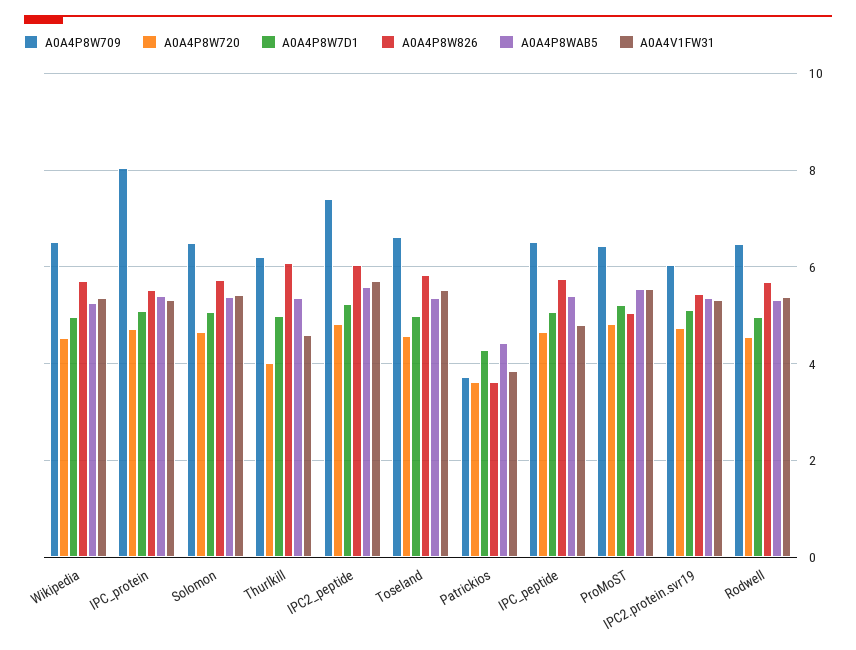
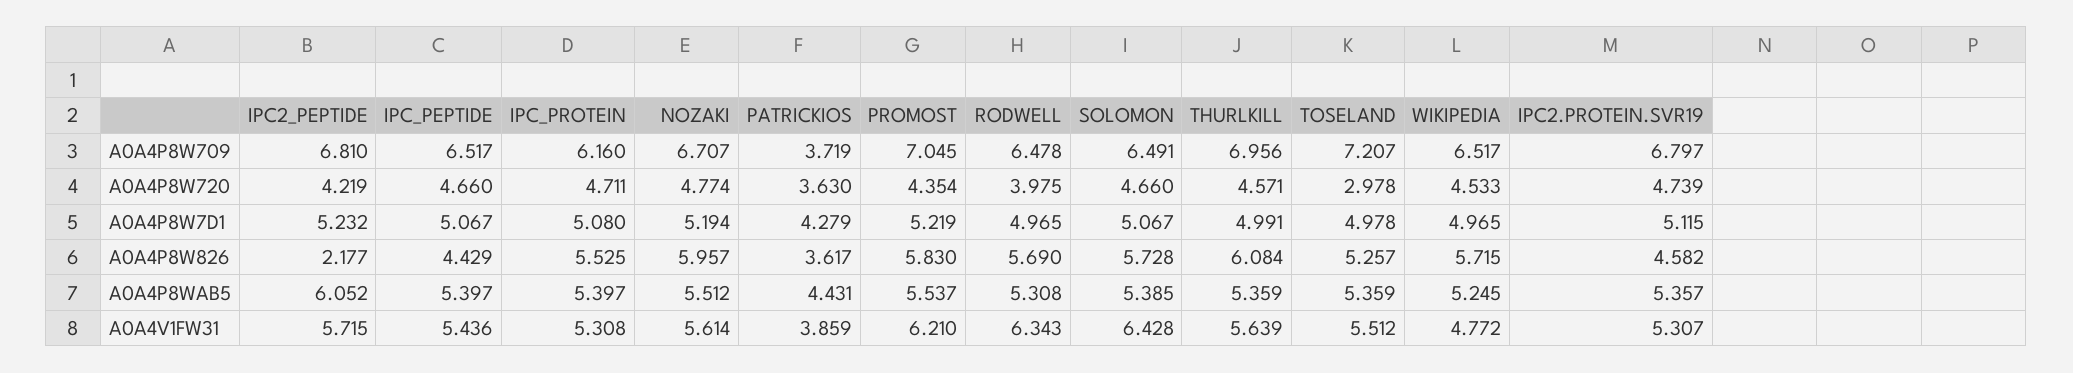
A0A4V1FW31, Wikipedia: 5.4 -> 4.772
A0A4P8W709, IPC_protein: 8 -> 6.16
A0A4V1FW31, Solomon: 5.4 -> 6.428
A0A4P8W709, Thurlkill: 6.2 -> 6.956
A0A4P8W720, Thurlkill: 4 -> 4.571
A0A4V1FW31, Thurlkill: 4.6 -> 5.639
A0A4P8W709, IPC2_peptide: 7.4 -> 6.81
A0A4P8W720, IPC2_peptide: 4.8 -> 4.219
A0A4P8W826, IPC2_peptide: 6 -> 2.177
A0A4P8WAB5, IPC2_peptide: 5.6 -> 6.052
A0A4P8W709, Toseland: 6.6 -> 7.207
A0A4P8W720, Toseland: 4.6 -> 2.978
A0A4P8W826, Toseland: 5.8 -> 5.257
A0A4P8W826, IPC_peptide: 5.8 -> 4.429
A0A4V1FW31, IPC_peptide: 4.8 -> 5.436
A0A4P8W709, ProMoST: 6.4 -> 7.045
A0A4P8W720, ProMoST: 4.8 -> 4.354
A0A4P8W826, ProMoST: 5 -> 5.83
A0A4V1FW31, ProMoST: 5.6 -> 6.21
A0A4P8W709, IPC2.protein.svr19: 6 -> 6.797
A0A4P8W826, IPC2.protein.svr19: 5.4 -> 4.582
A0A4P8W720, Rodwell: 4.6 -> 3.975
A0A4V1FW31, Rodwell: 5.4 -> 6.343
A0A4P8W709, NOZAKI: none -> 6.707
A0A4P8W720, NOZAKI: none -> 4.774
A0A4P8W7D1, NOZAKI: none -> 5.194
A0A4P8W826, NOZAKI: none -> 5.957
A0A4P8WAB5, NOZAKI: none -> 5.512
A0A4V1FW31, NOZAKI: none -> 5.614

